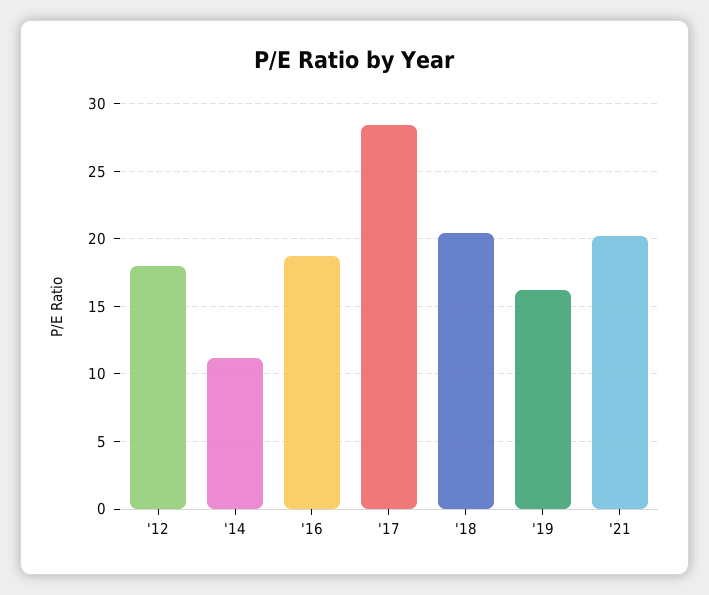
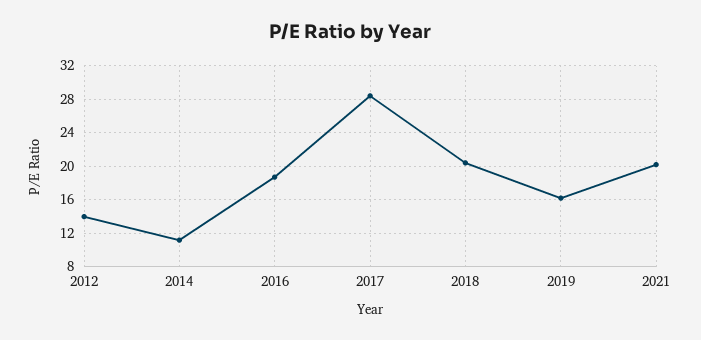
'12: 18 -> 14

